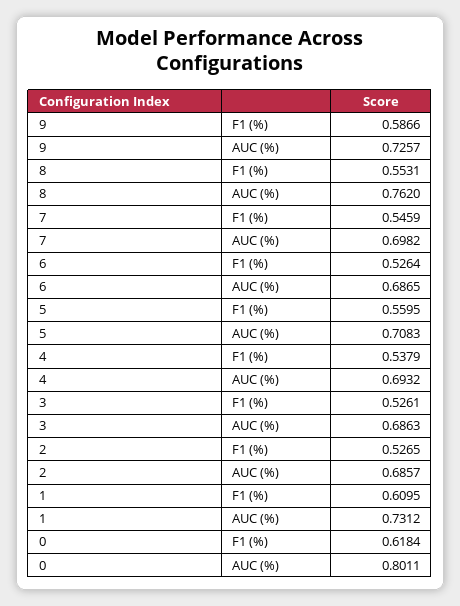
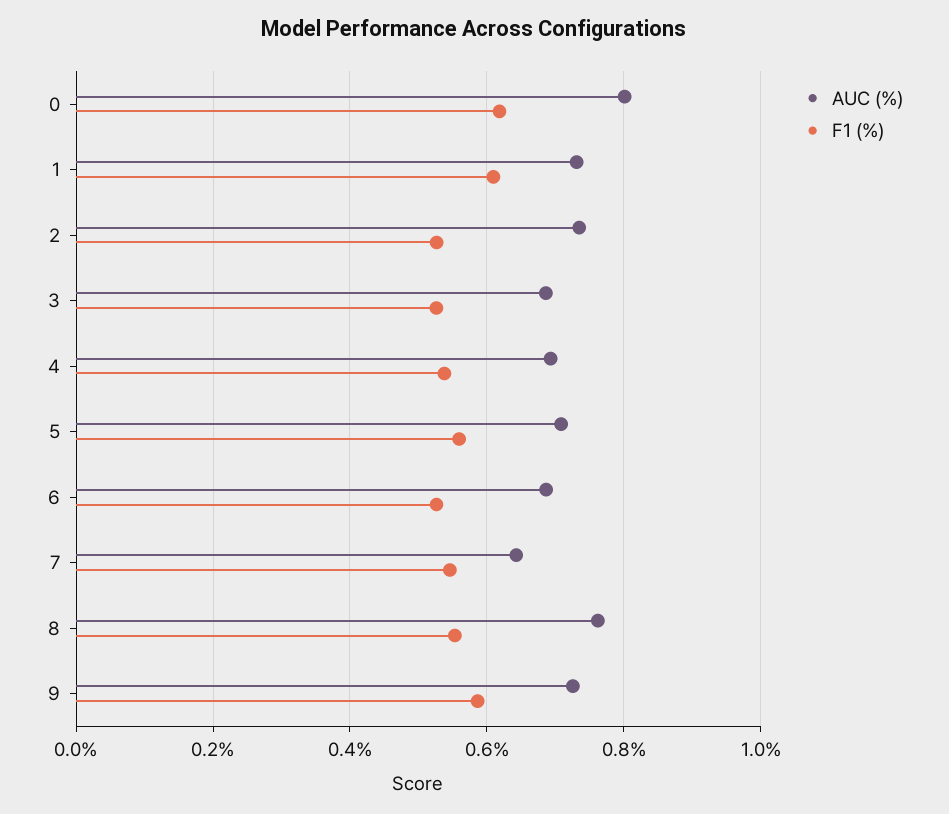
AUC (%), 7: 0.6982 -> 0.64
AUC (%), 2: 0.6857 -> 0.74

